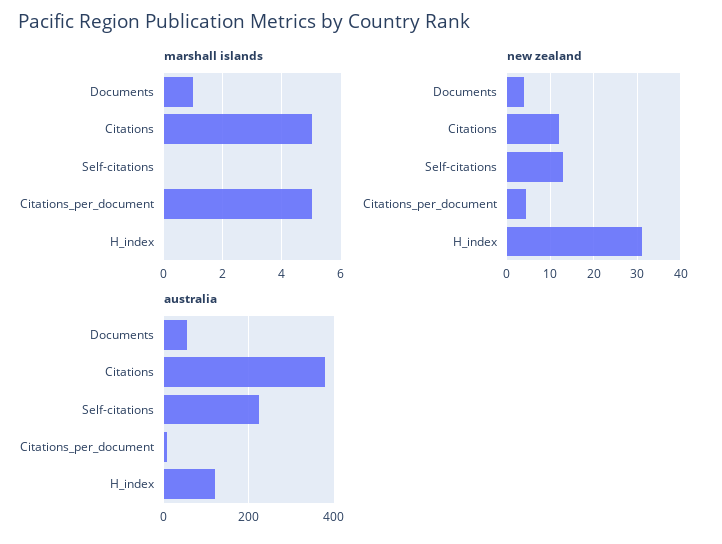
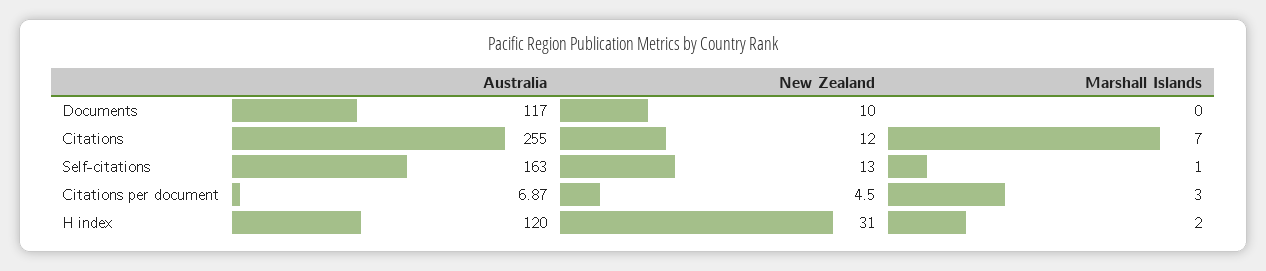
marshall islands, Documents: 1 -> 0
marshall islands, Citations: 5 -> 7
marshall islands, Self-citations: 0 -> 1
marshall islands, Citations_per_document: 5 -> 3
marshall islands, H_index: 0 -> 2
new zealand, Documents: 4 -> 10
australia, Documents: 60 -> 117
australia, Citations: 380 -> 255
australia, Self-citations: 220 -> 163

